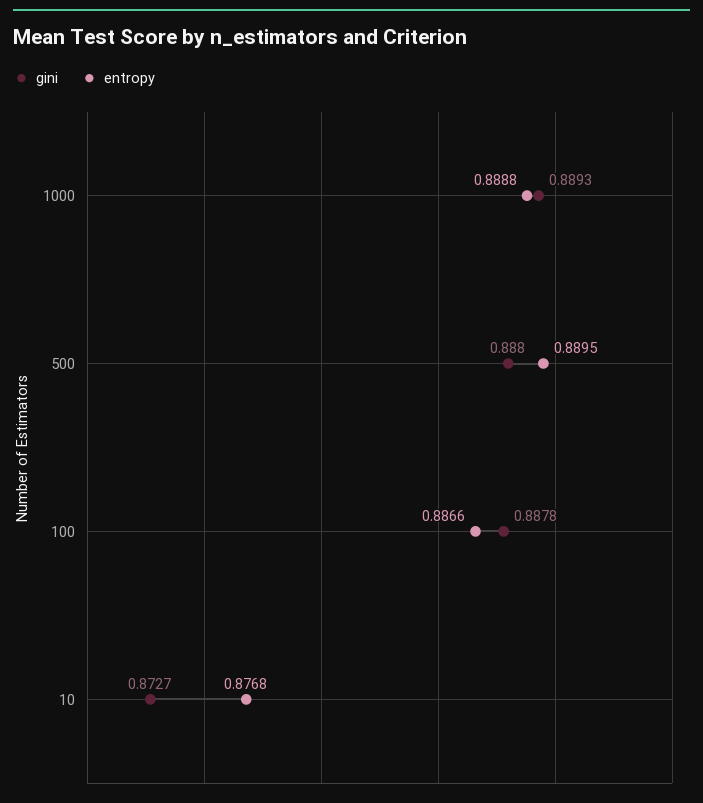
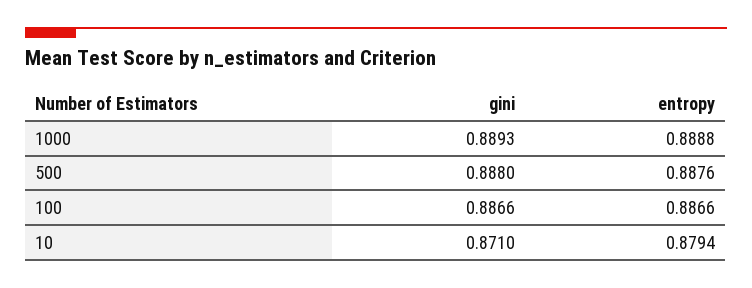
entropy, 500: 0.8895 -> 0.8876
gini, 100: 0.8878 -> 0.8866
gini, 10: 0.8727 -> 0.871
entropy, 10: 0.8768 -> 0.8794

